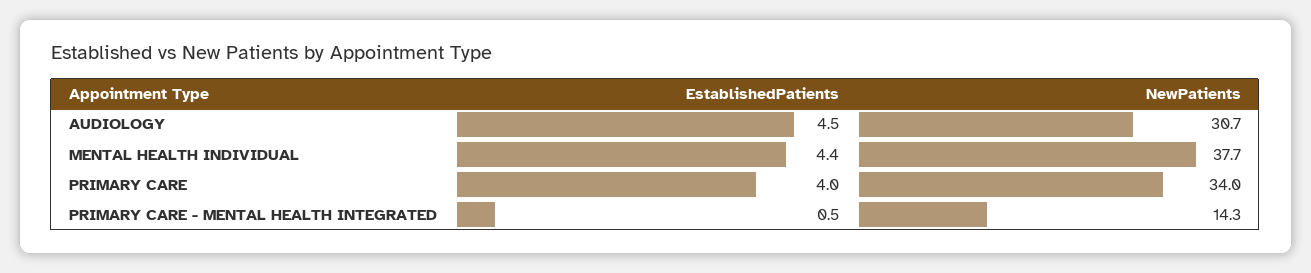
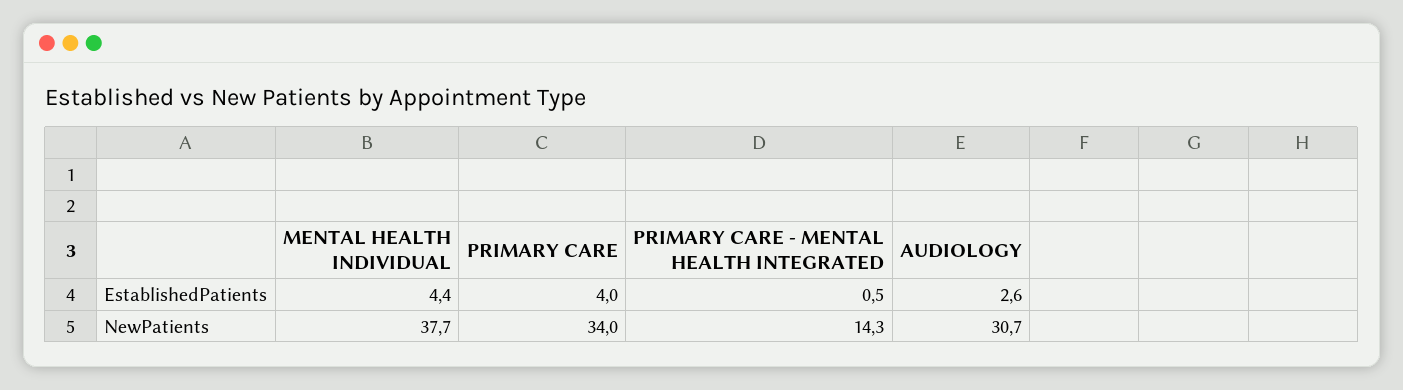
EstablishedPatients, AUDIOLOGY: 4.5 -> 2.6

